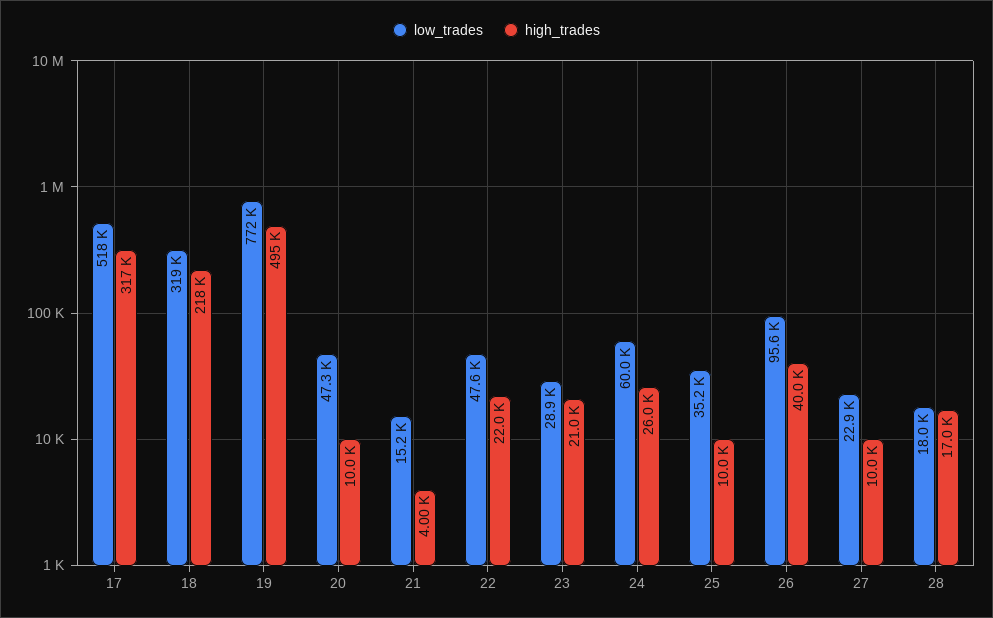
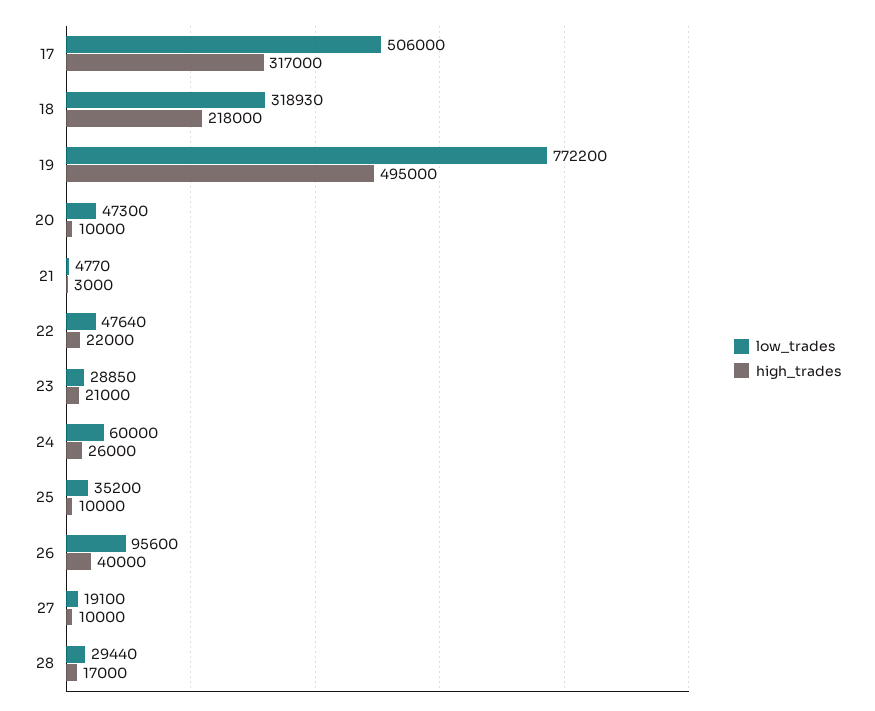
low_trades, 17: 518000 -> 506000
low_trades, 21: 15200 -> 4770
high_trades, 21: 4000 -> 3000
low_trades, 27: 22900 -> 19100
low_trades, 28: 18000 -> 29440

